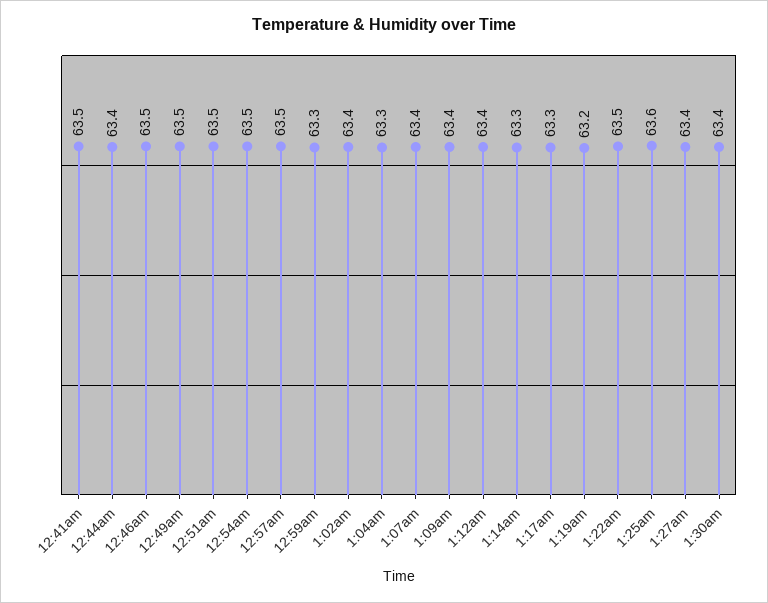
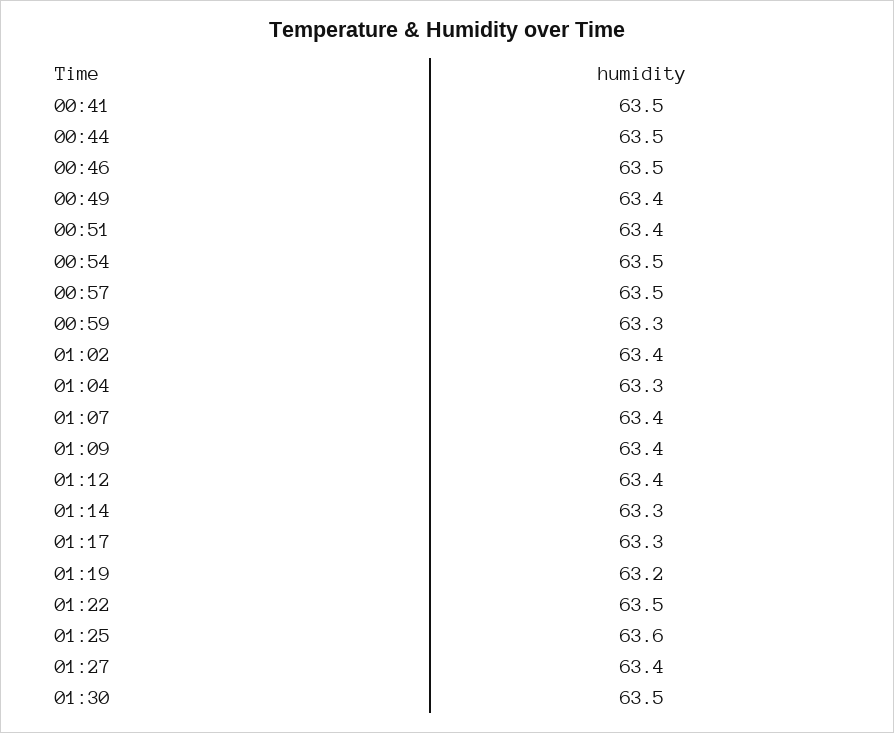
12:44am: 63.4 -> 63.5
12:49am: 63.5 -> 63.4
12:51am: 63.5 -> 63.4
1:30am: 63.4 -> 63.5

